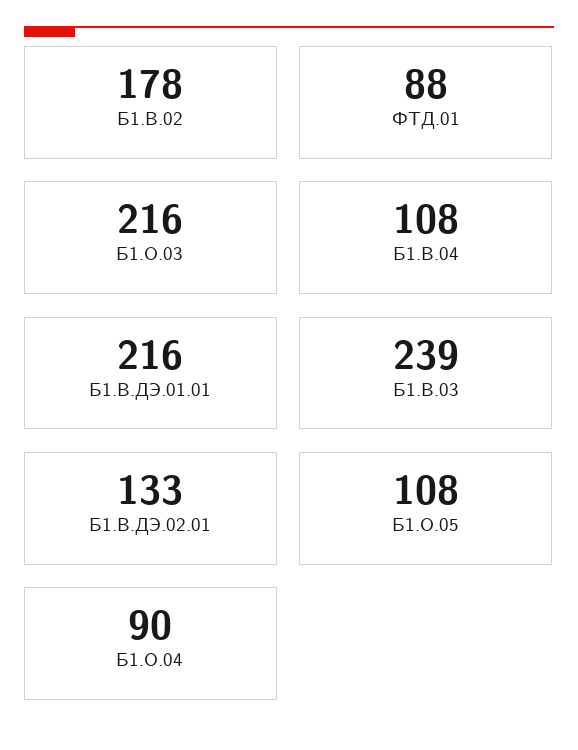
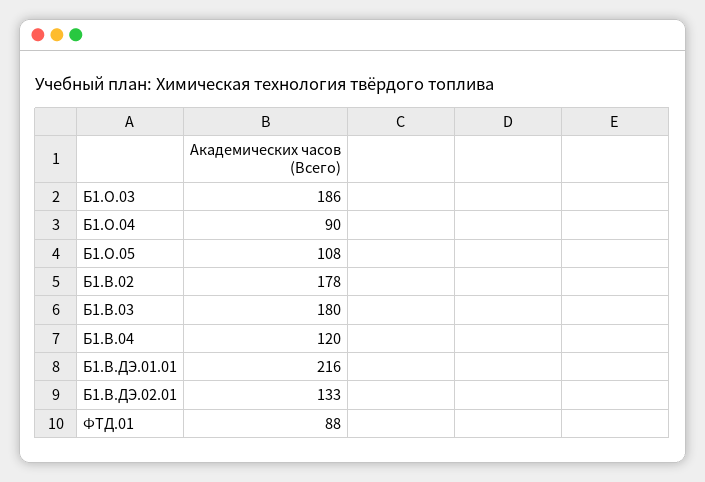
Б1.О.03: 216 -> 186
Б1.В.04: 108 -> 120
Б1.В.03: 239 -> 180

